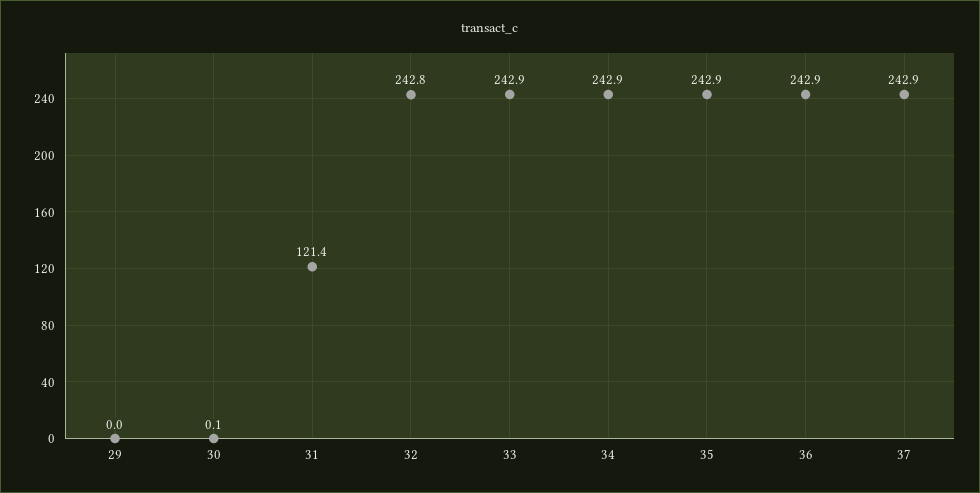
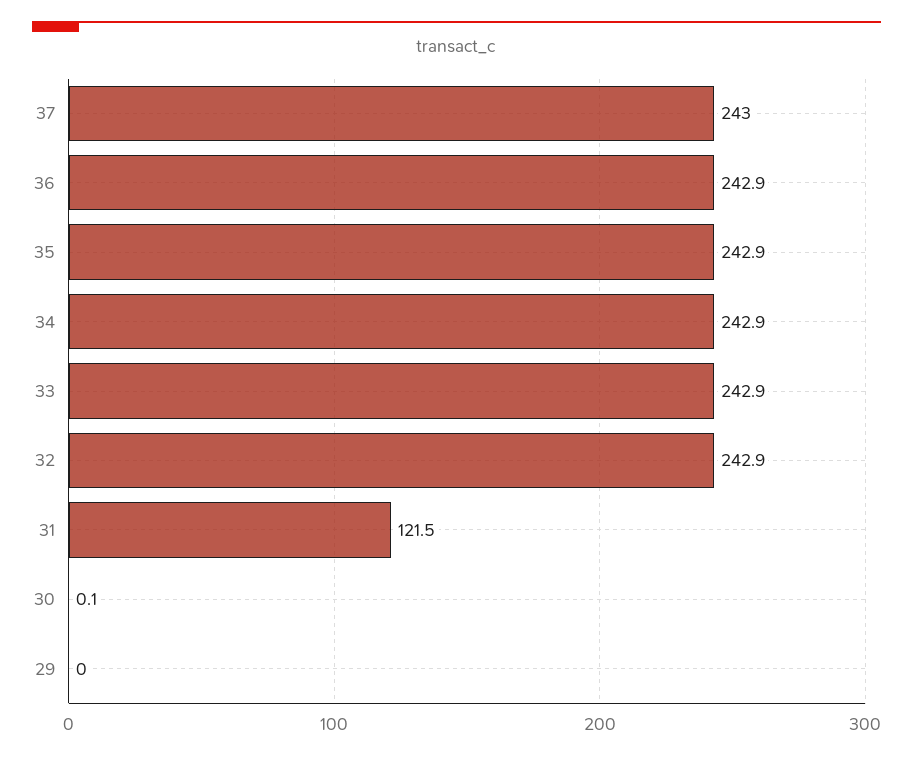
31: 121.4 -> 121.5
32: 242.8 -> 242.9
37: 242.9 -> 243

